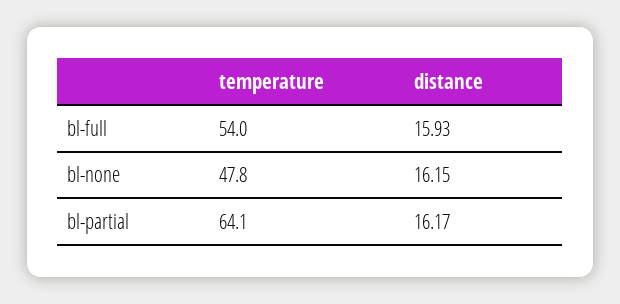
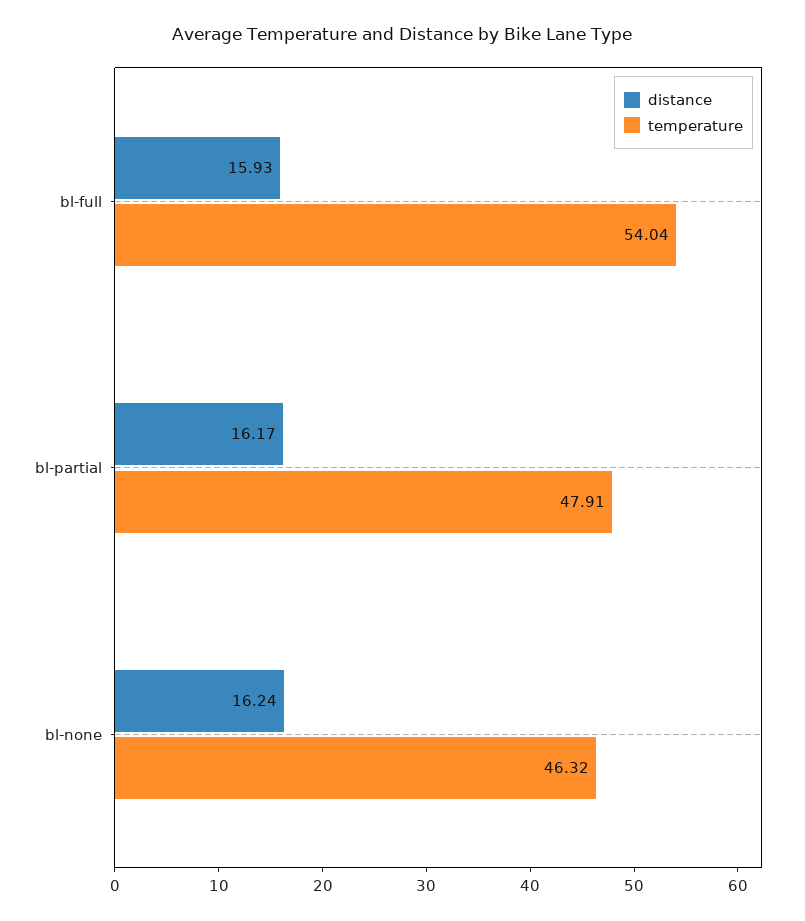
temperature, bl-none: 47.8 -> 46.32
distance, bl-none: 16.15 -> 16.24
temperature, bl-partial: 64.1 -> 47.91

